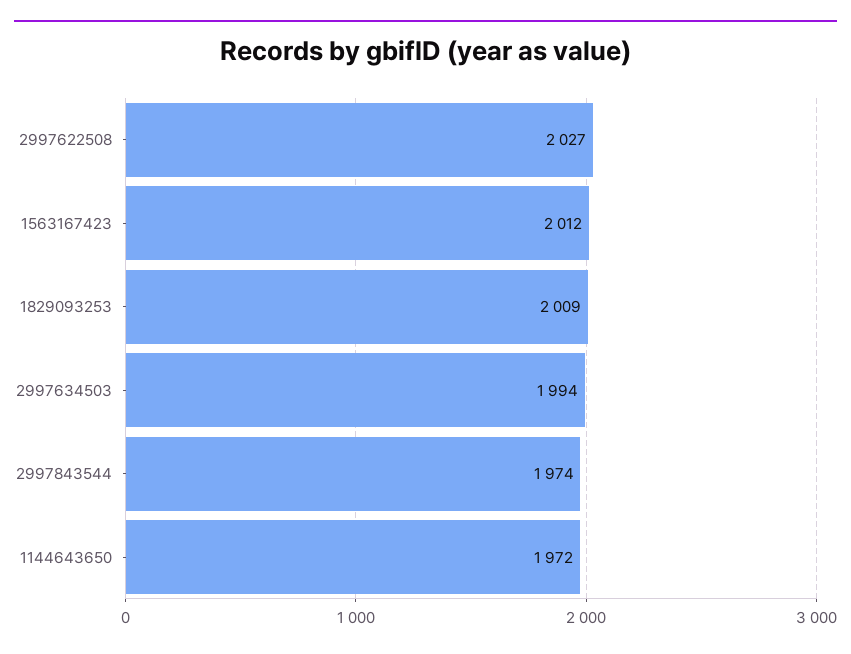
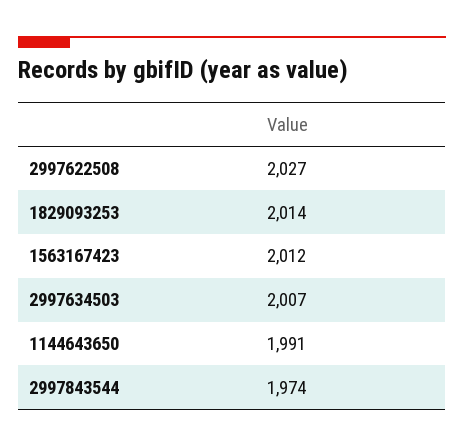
1829093253: 2009 -> 2014
2997634503: 1994 -> 2007
1144643650: 1972 -> 1991

